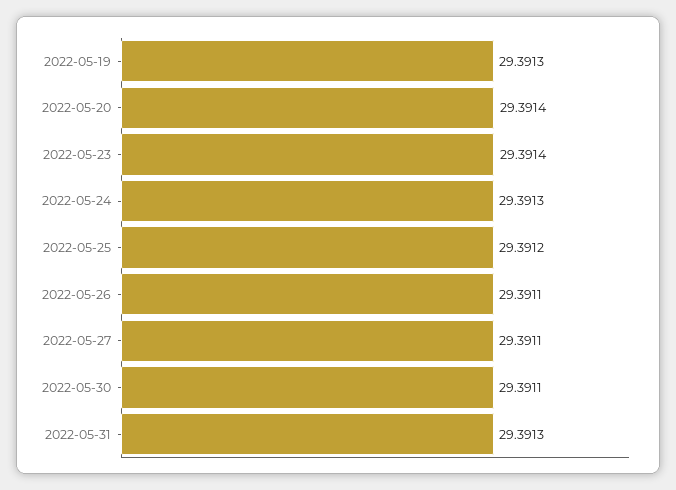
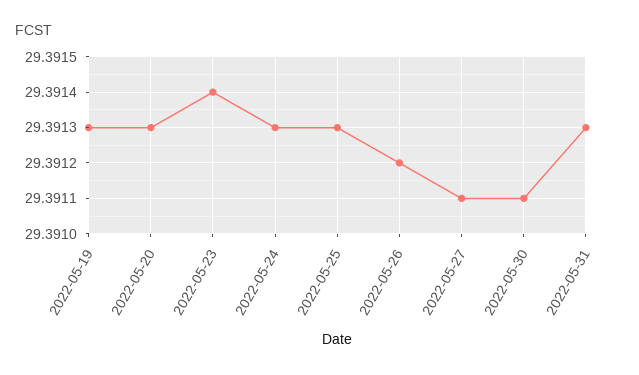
2022-05-20: 29.3914 -> 29.3913
2022-05-25: 29.3912 -> 29.3913
2022-05-26: 29.3911 -> 29.3912

